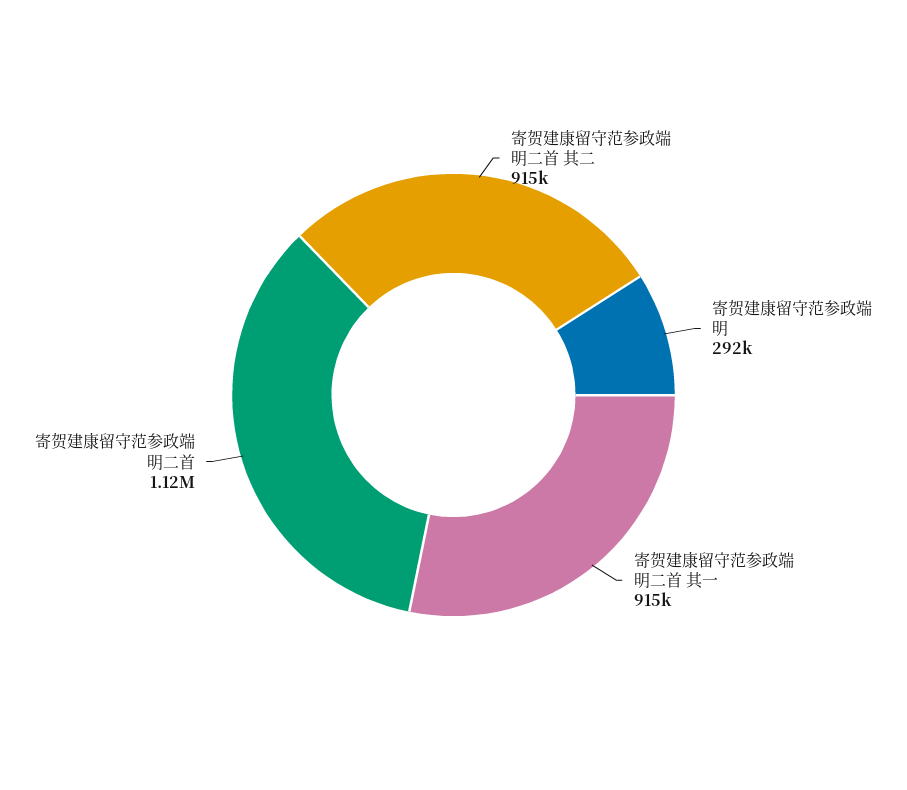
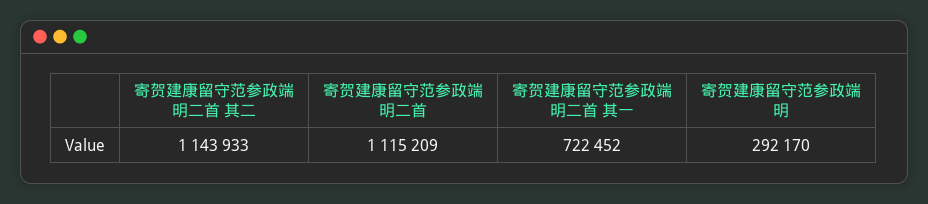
寄贺建康留守范参政端明二首 其二: 915000 -> 1143933
寄贺建康留守范参政端明二首 其一: 915000 -> 722452

